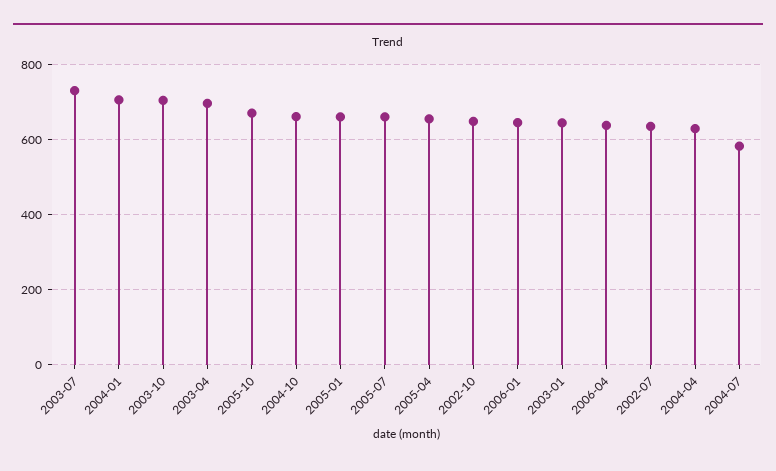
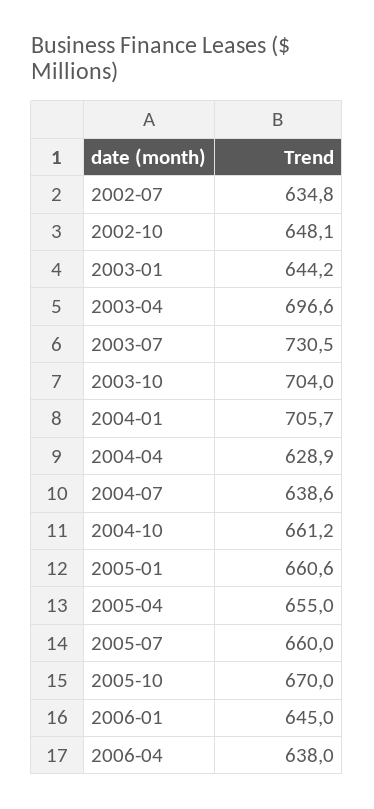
2004-07: 580 -> 638.6

